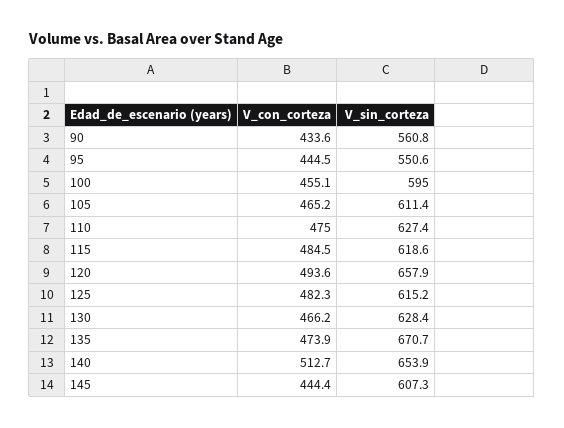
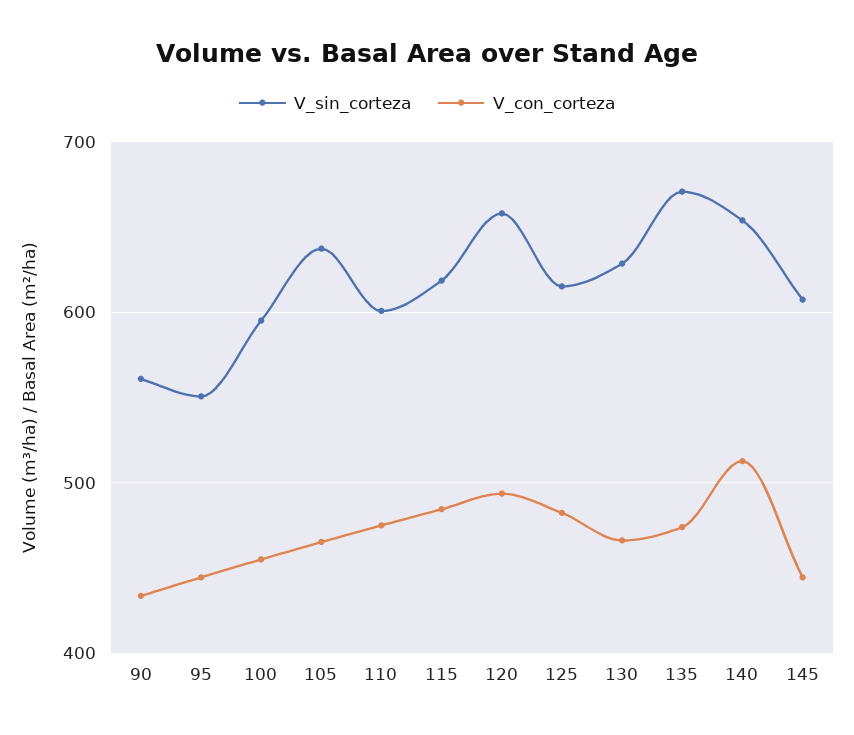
V_sin_corteza, 105: 611.4 -> 640
V_sin_corteza, 110: 627.4 -> 600

